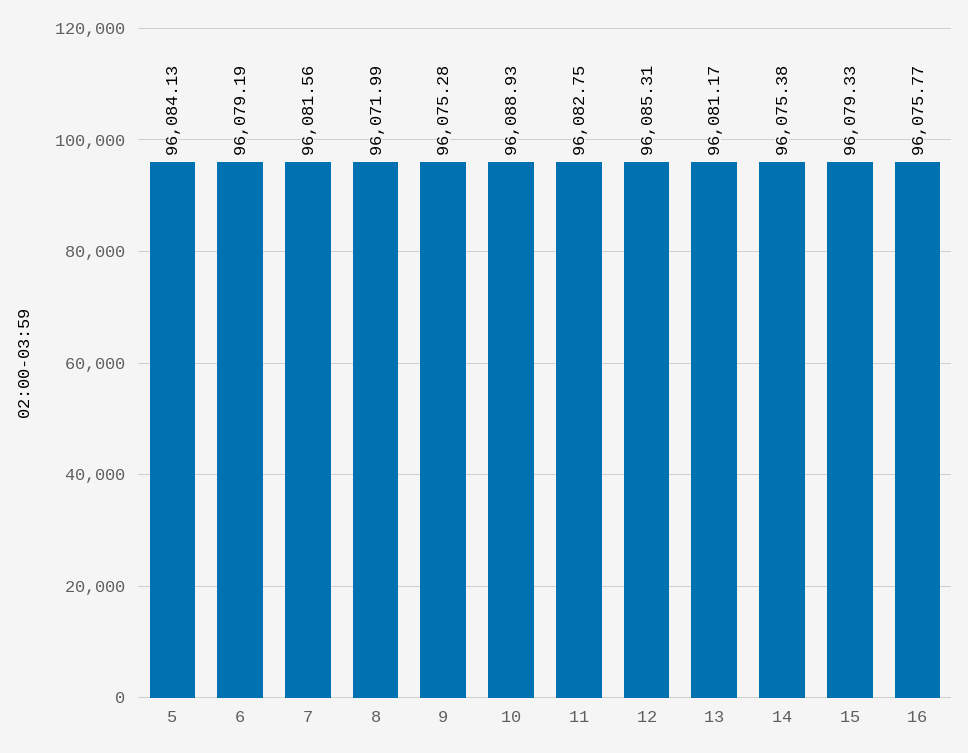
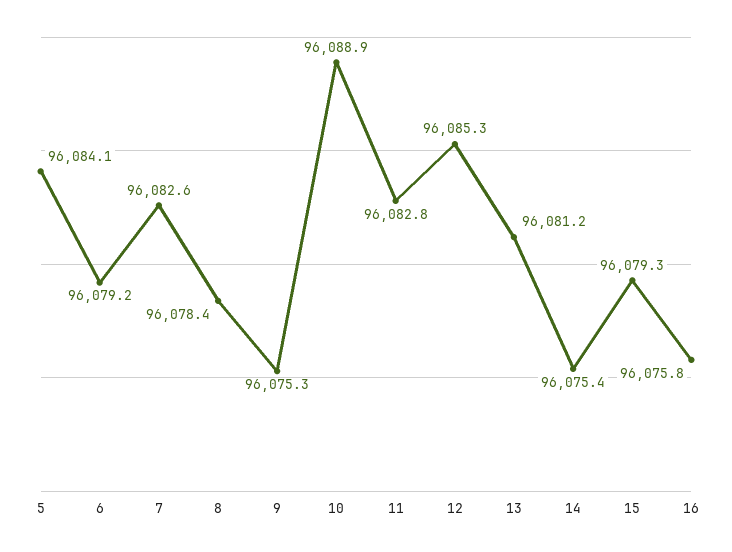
7: 96081.56 -> 96082.6
8: 96071.99 -> 96078.4

